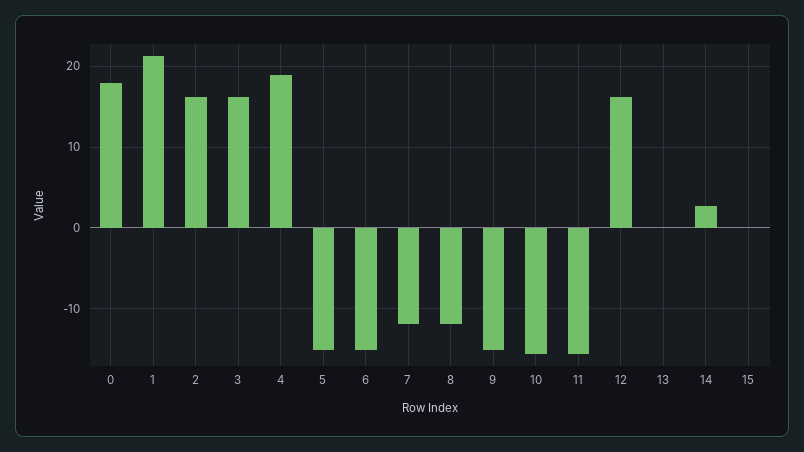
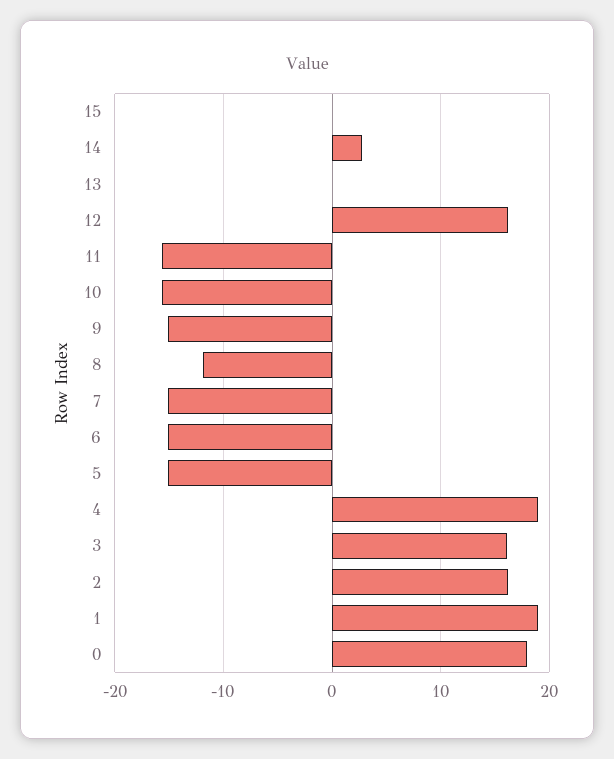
1: 21 -> 19
7: -12 -> -15

